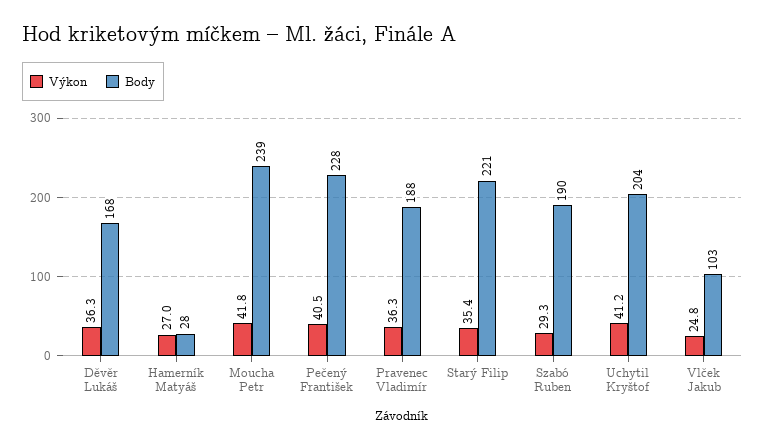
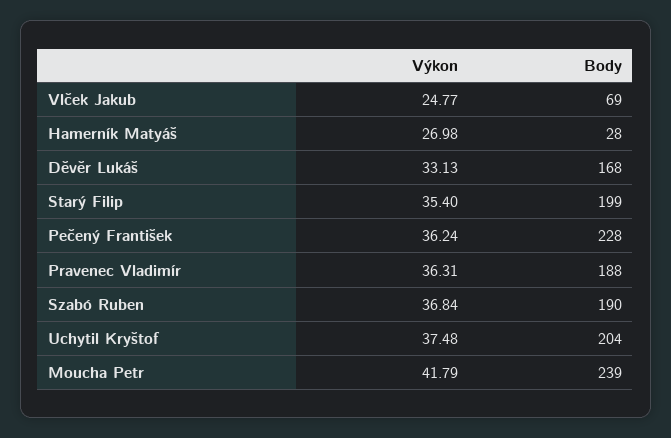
Výkon, Děvěr Lukáš: 36.3 -> 33.13
Výkon, Pečený František: 40.5 -> 36.24
Body, Starý Filip: 221 -> 199
Výkon, Szabó Ruben: 29.3 -> 36.84
Výkon, Uchytil Kryštof: 41.2 -> 37.48
Body, Vlček Jakub: 103 -> 69

